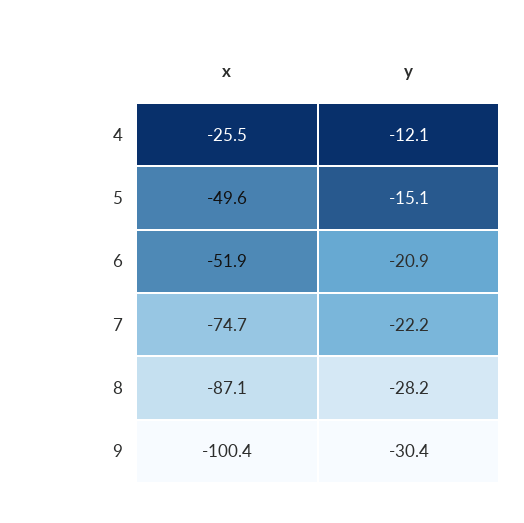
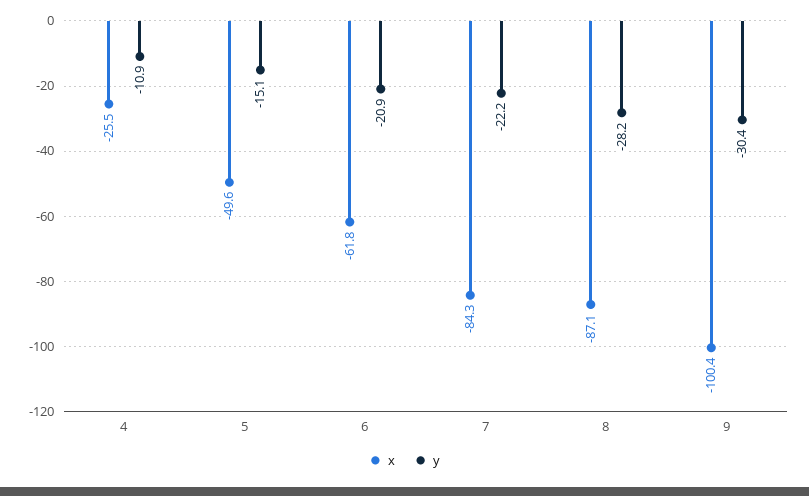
y, 4: -12.1 -> -10.9
x, 6: -51.9 -> -61.8
x, 7: -74.7 -> -84.3

